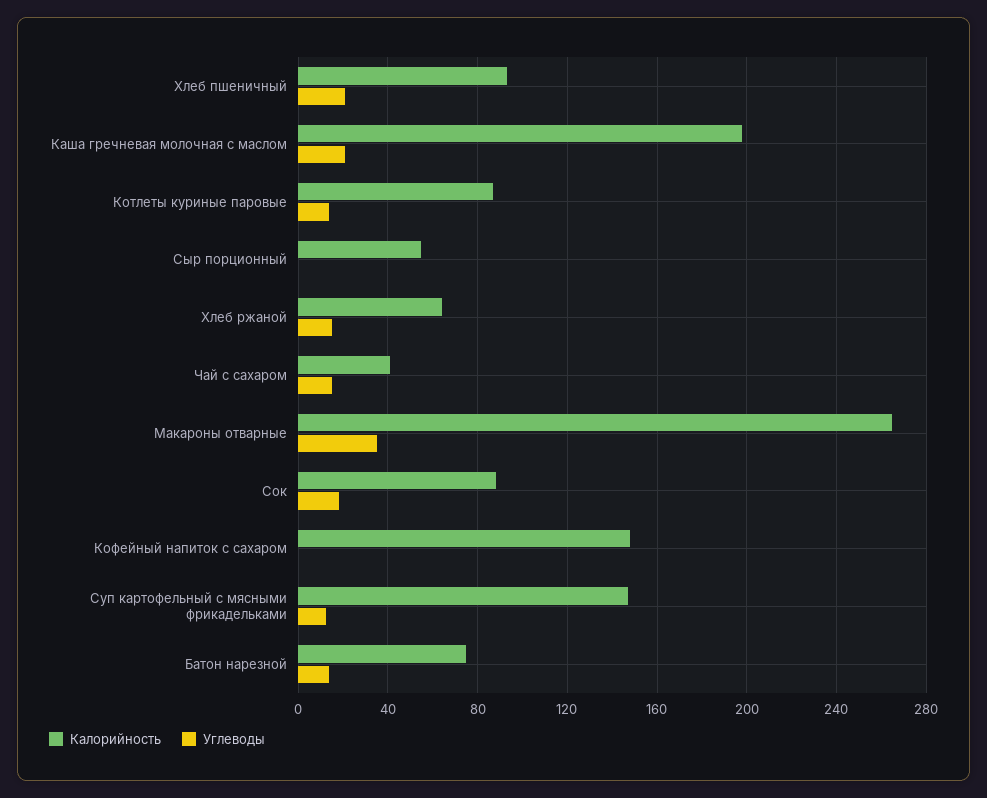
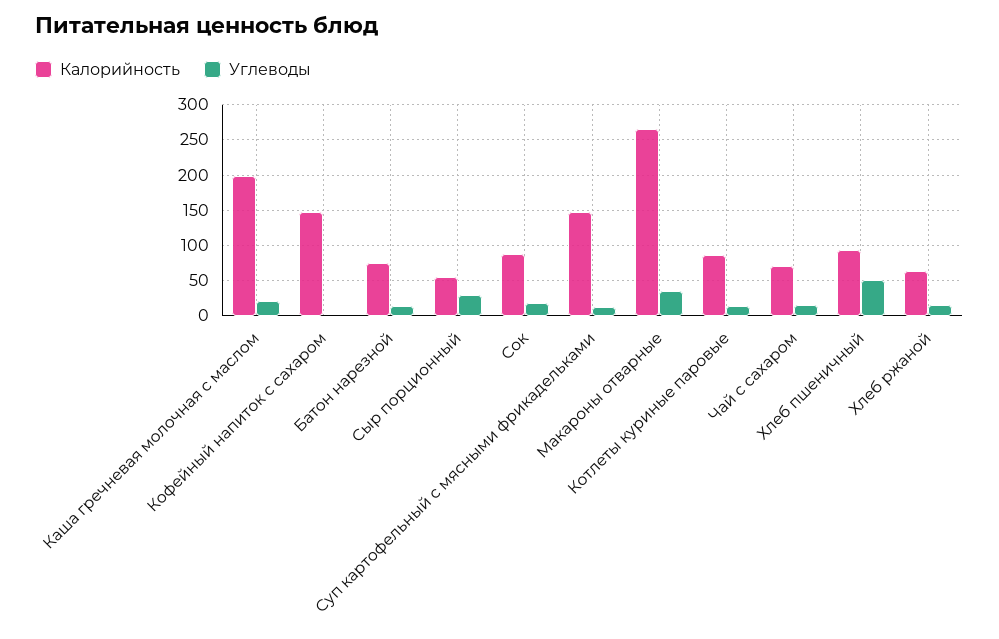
Углеводы, Хлеб пшеничный: 20 -> 50
Углеводы, Сыр порционный: 0 -> 30
Калорийность, Чай с сахаром: 40 -> 70

